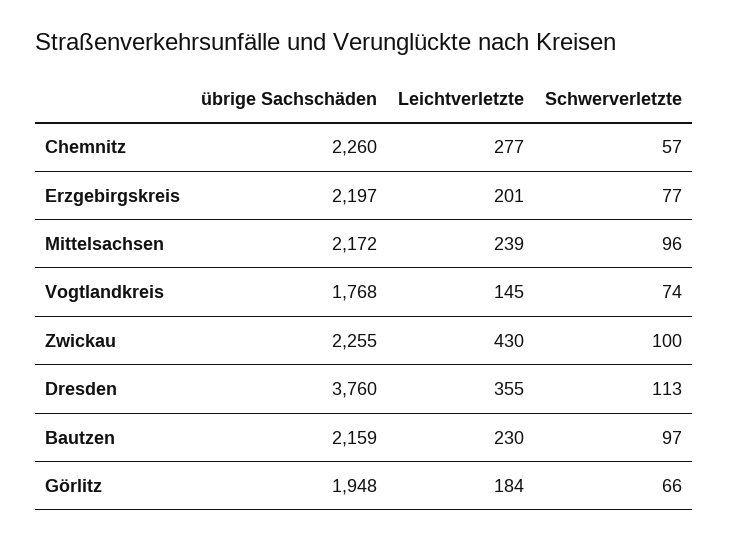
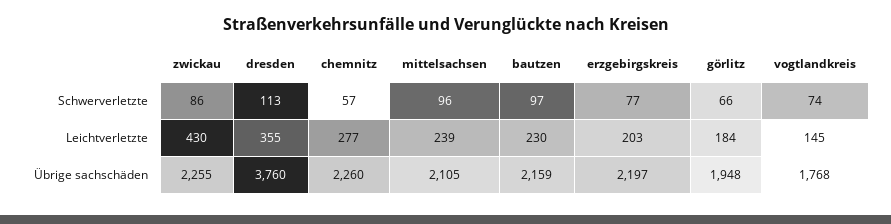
Leichtverletzte, Erzgebirgskreis: 201 -> 203
übrige Sachschäden, Mittelsachsen: 2172 -> 2105
Schwerverletzte, Zwickau: 100 -> 86

